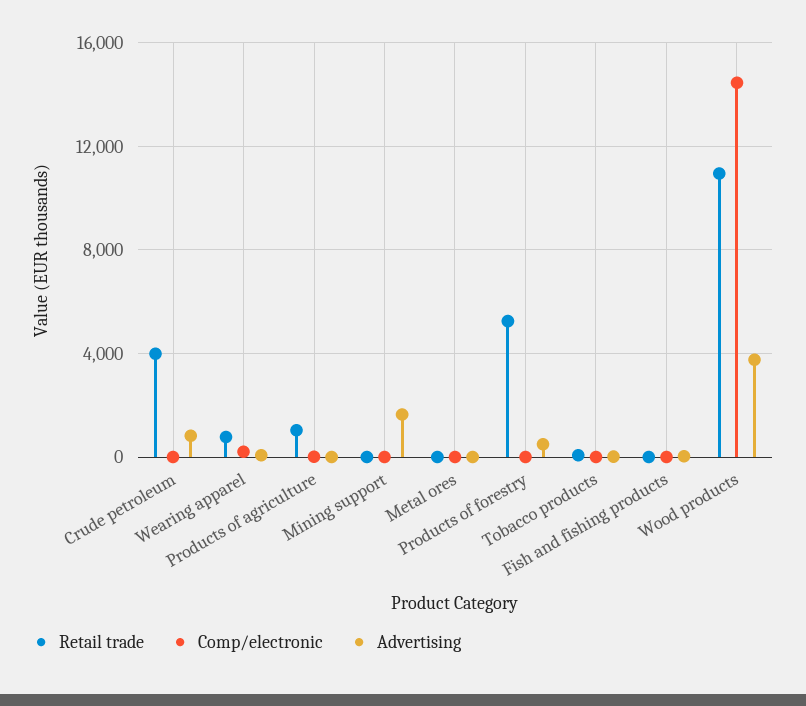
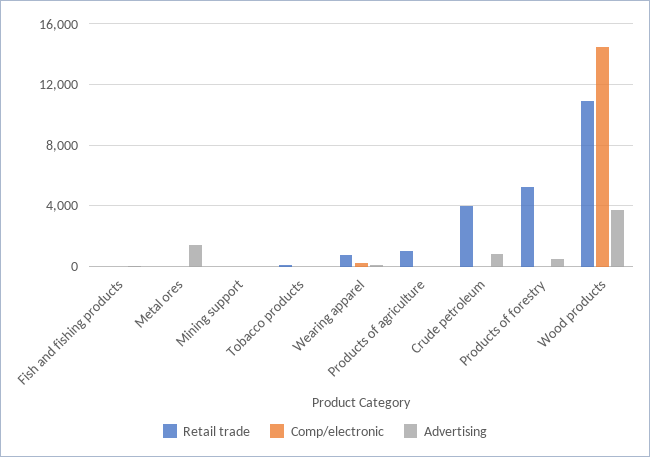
Advertising, Mining support: 1500 -> 0
Advertising, Metal ores: 0 -> 1500

